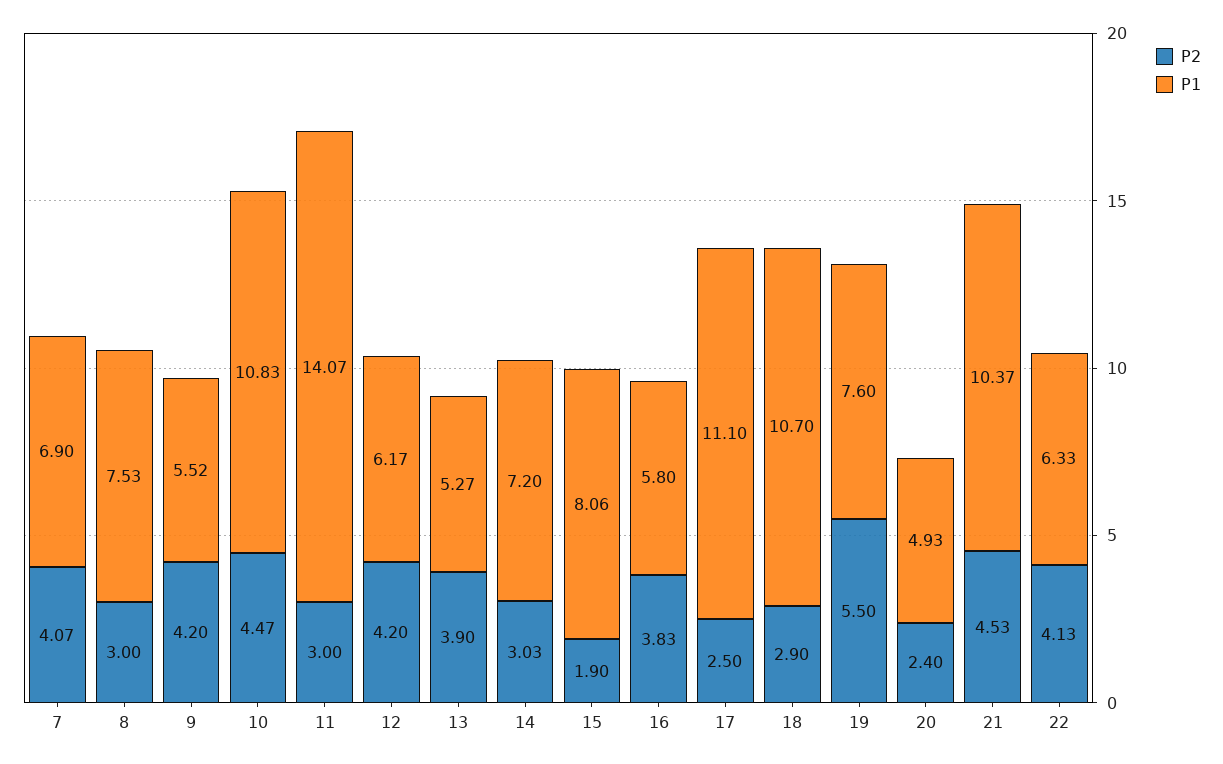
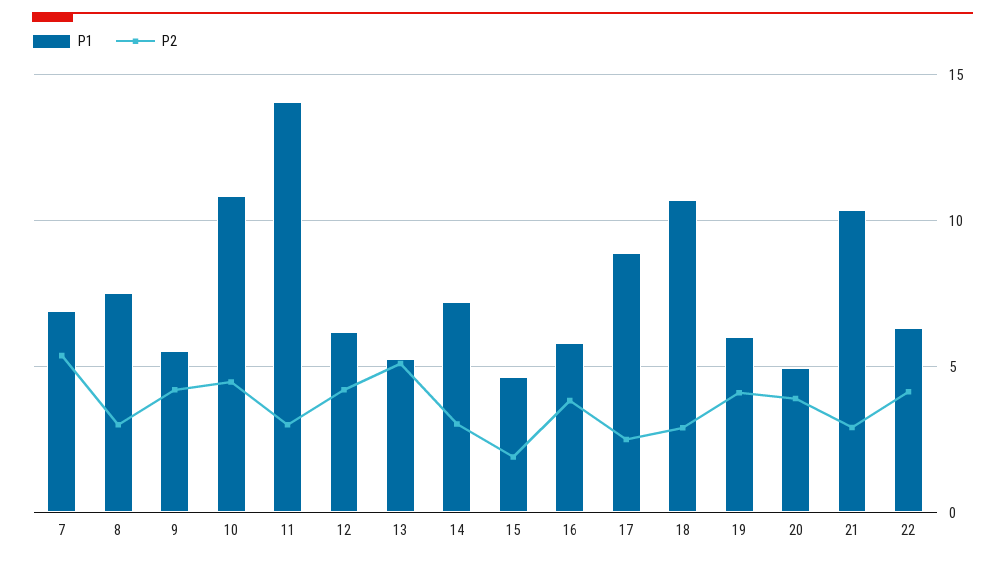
P2, 7: 4.07 -> 5.5
P2, 13: 3.9 -> 5
P1, 15: 8.06 -> 4.5
P1, 17: 11.1 -> 9
P2, 19: 5.5 -> 4
P1, 19: 7.6 -> 6
P2, 20: 2.4 -> 4
P2, 21: 4.53 -> 3

